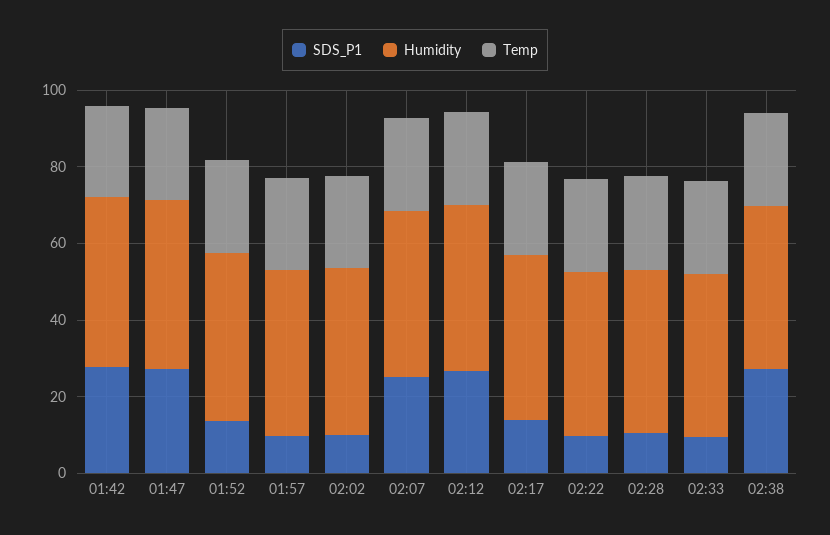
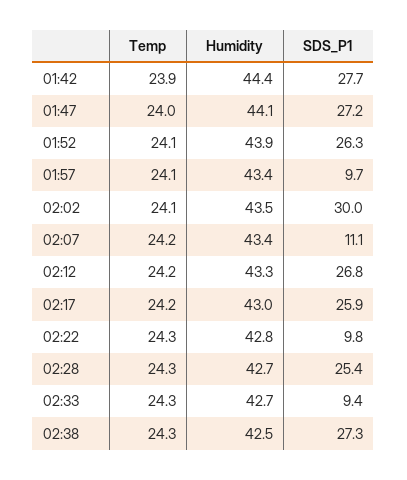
SDS_P1, 01:52: 15 -> 26.3
SDS_P1, 02:02: 10 -> 30
SDS_P1, 02:07: 25 -> 11.1
SDS_P1, 02:17: 15 -> 25.9
SDS_P1, 02:28: 10 -> 25.4

